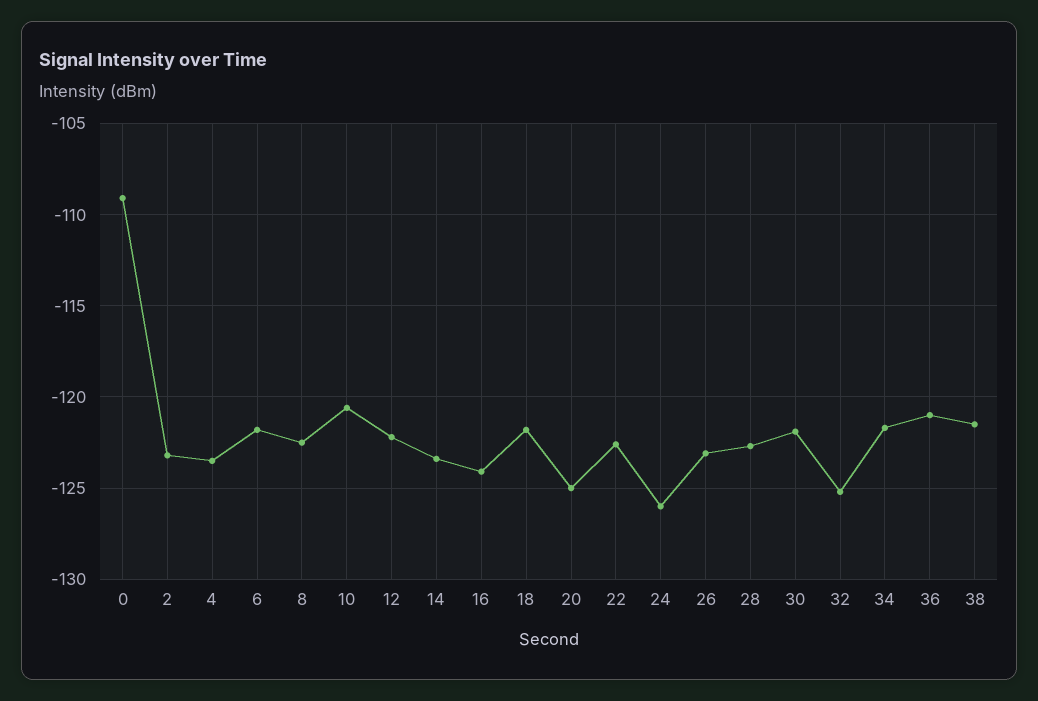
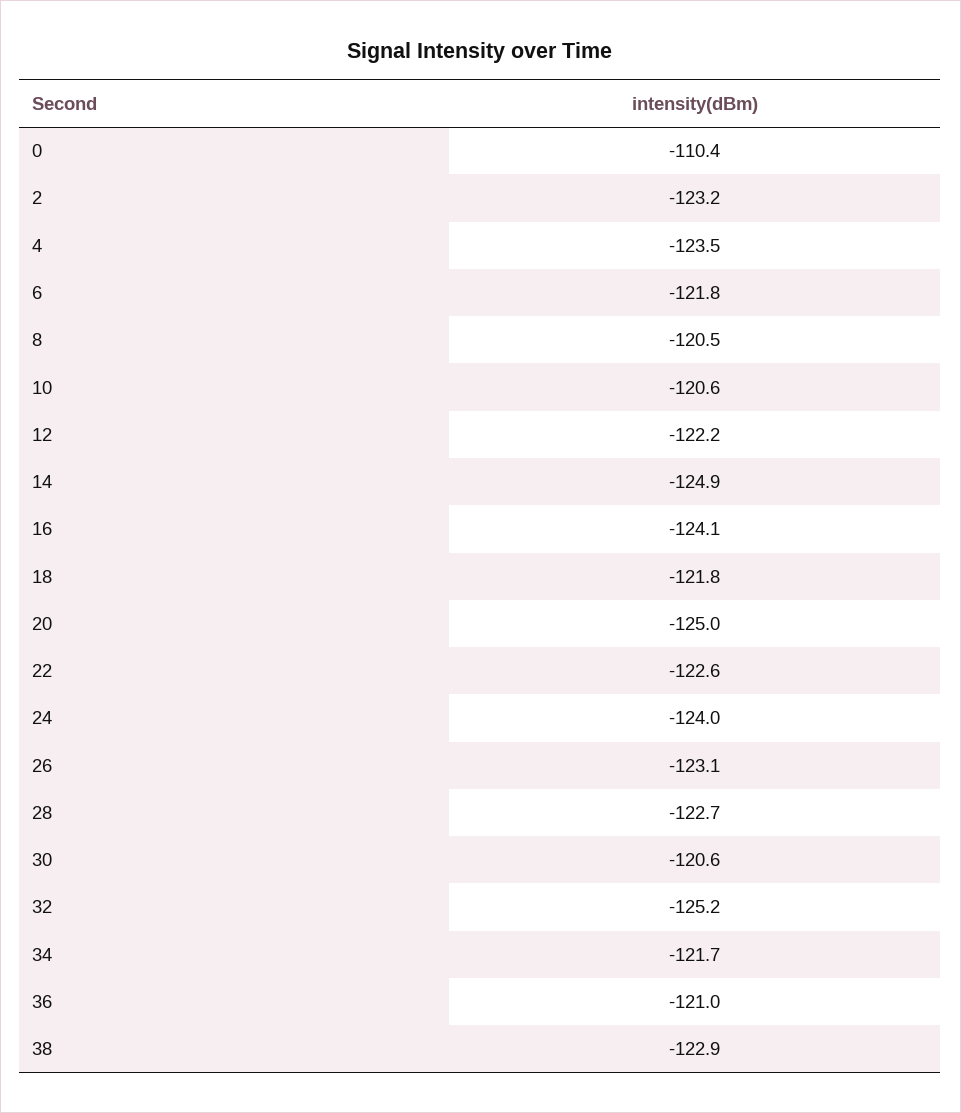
0: -109 -> -110.4
8: -122.5 -> -120.5
14: -123.5 -> -124.9
24: -126 -> -124
30: -122 -> -120.6
38: -121.5 -> -122.9

